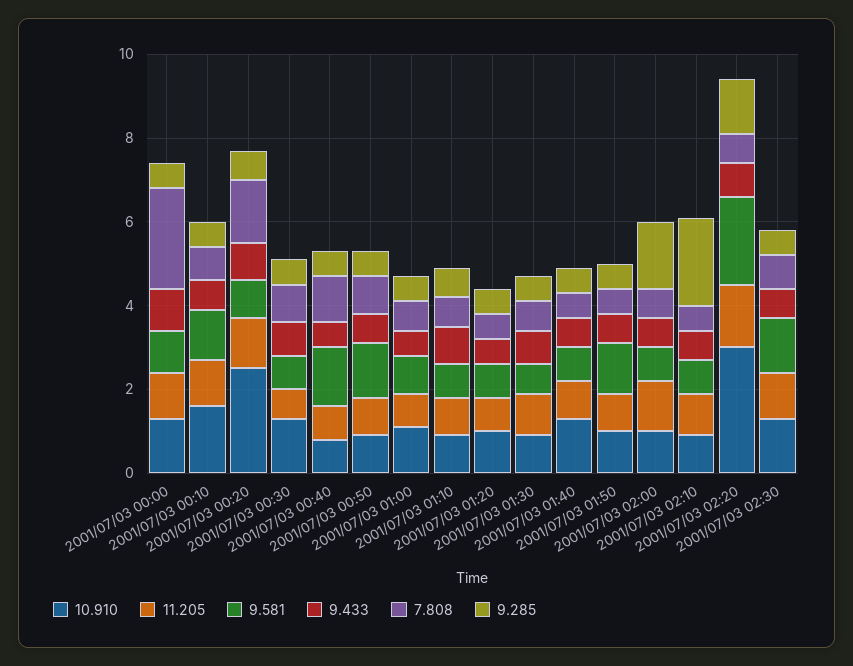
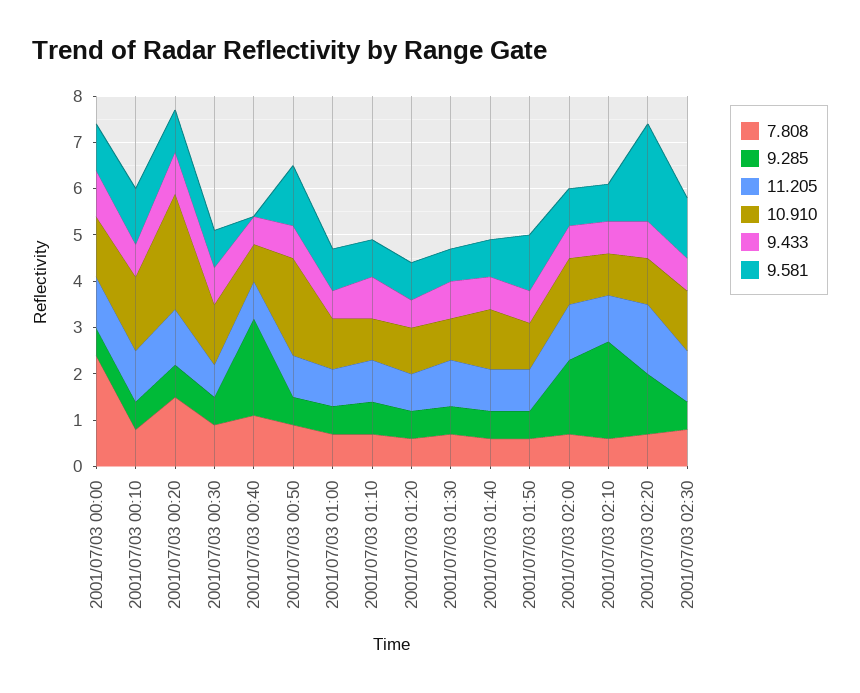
9.581, 2001/07/03 00:40: 1.5 -> 0
9.285, 2001/07/03 00:40: 0.5 -> 2
10.910, 2001/07/03 00:50: 1 -> 2
10.910, 2001/07/03 02:20: 3 -> 1

